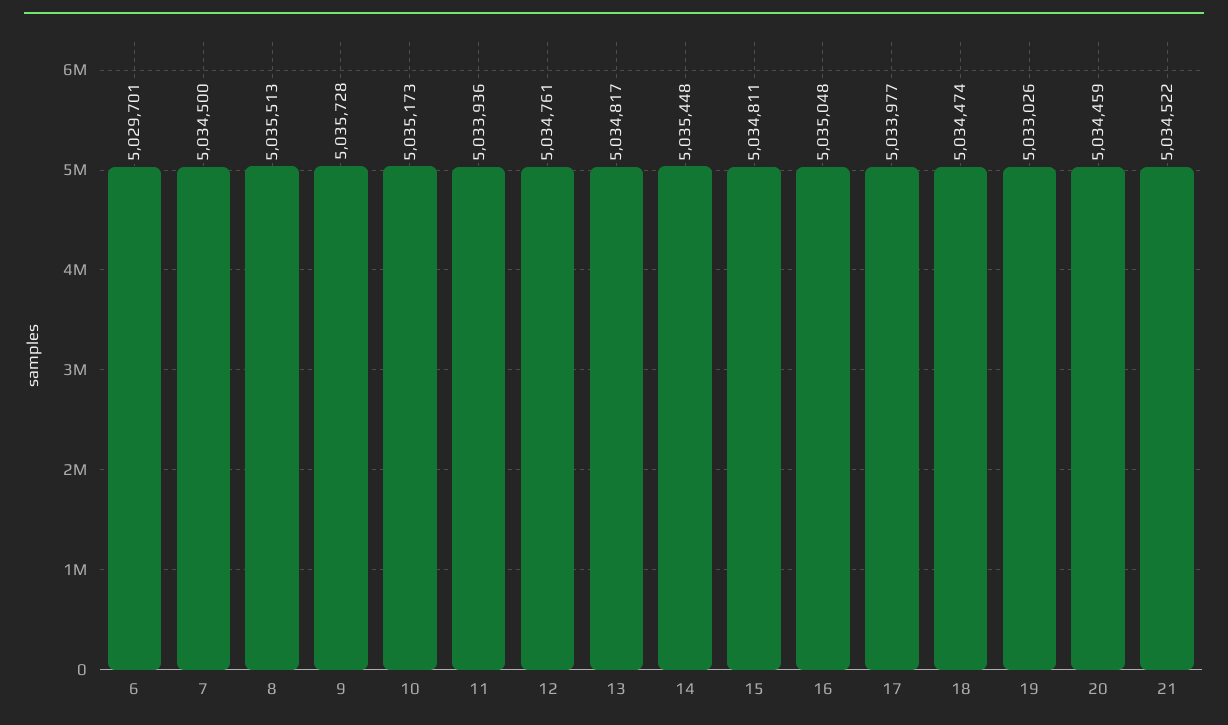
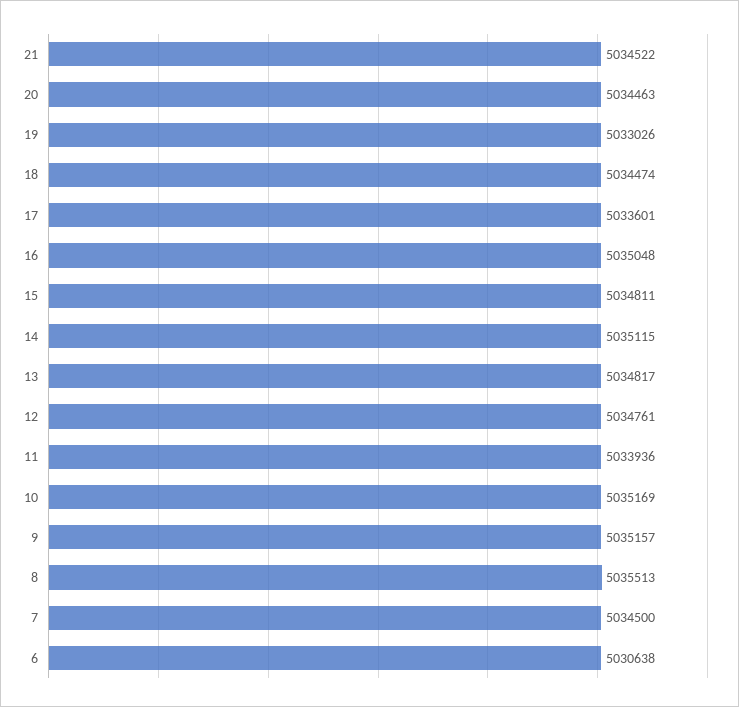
6: 5029701 -> 5030638
9: 5035728 -> 5035157
10: 5035173 -> 5035169
14: 5035448 -> 5035115
17: 5033977 -> 5033601
20: 5034459 -> 5034463

